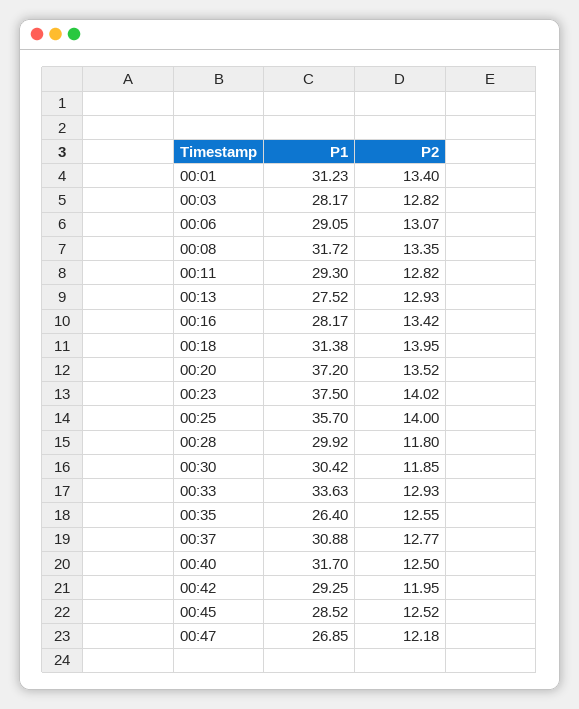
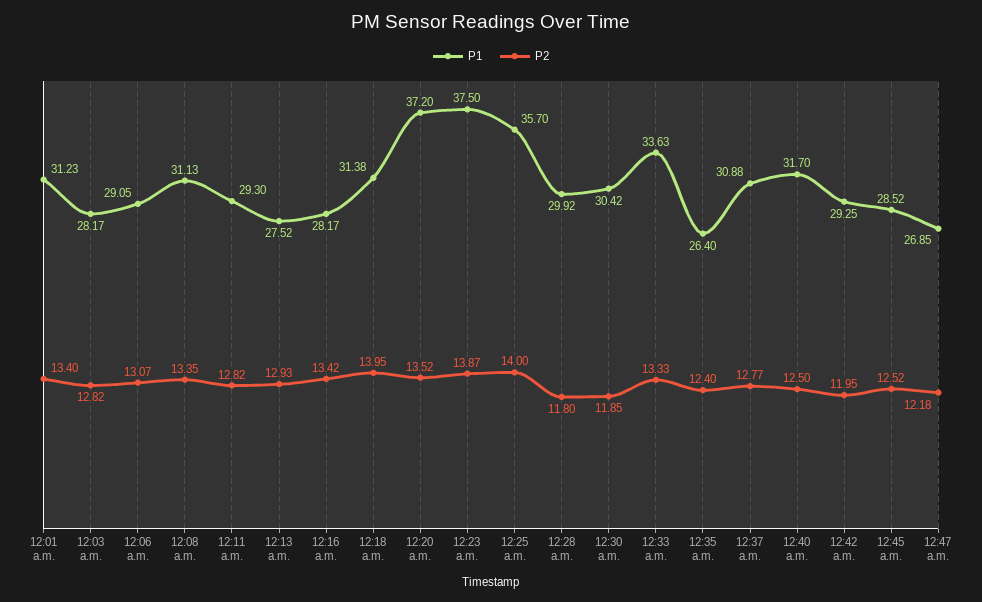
P1, 00:08: 31.72 -> 31.13
P2, 00:23: 14.02 -> 13.87
P2, 00:33: 12.93 -> 13.33
P2, 00:35: 12.55 -> 12.4

